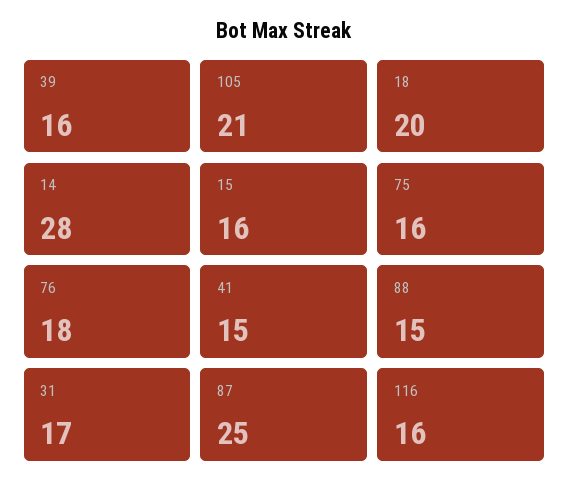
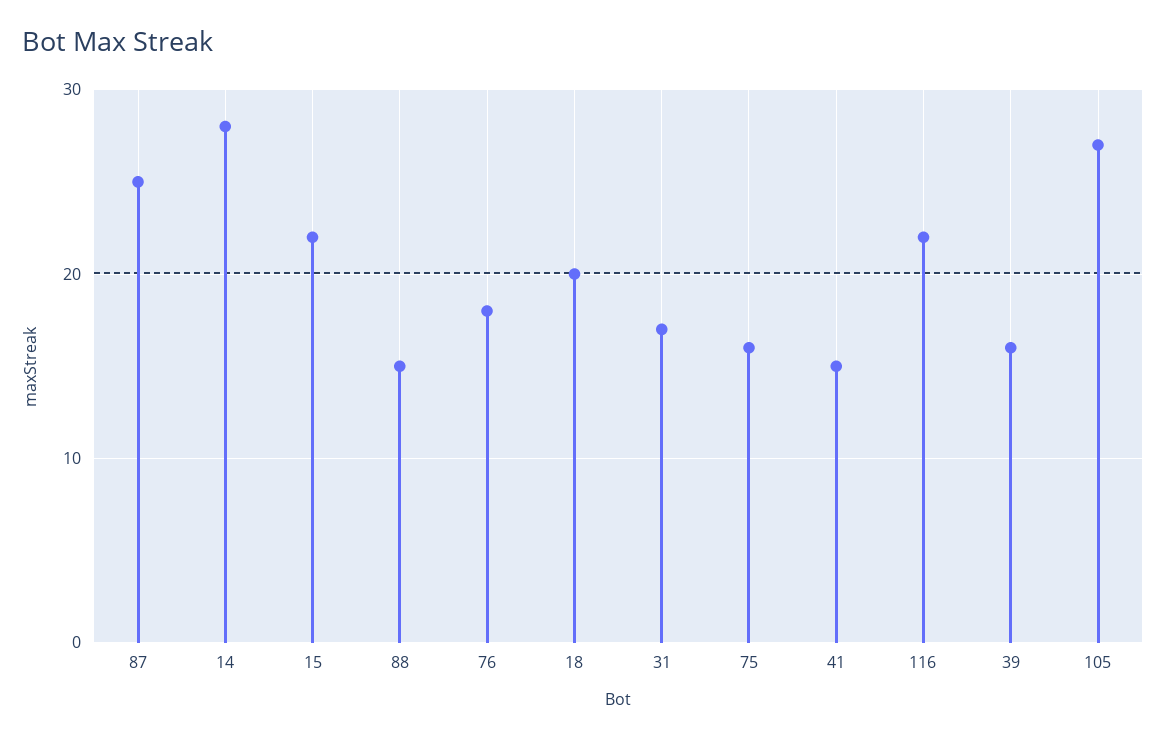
105: 21 -> 27
15: 16 -> 22
116: 16 -> 22

